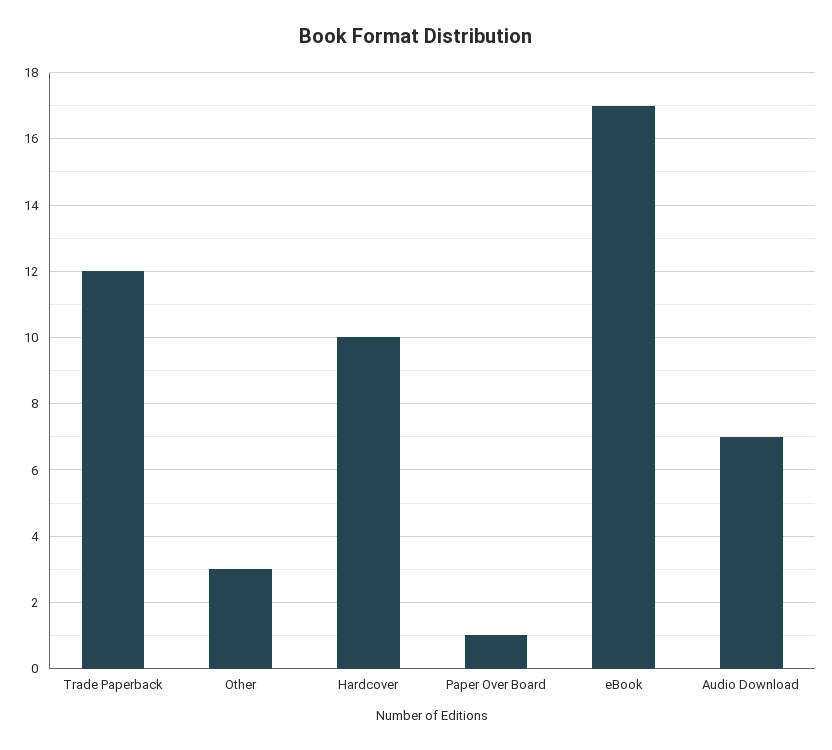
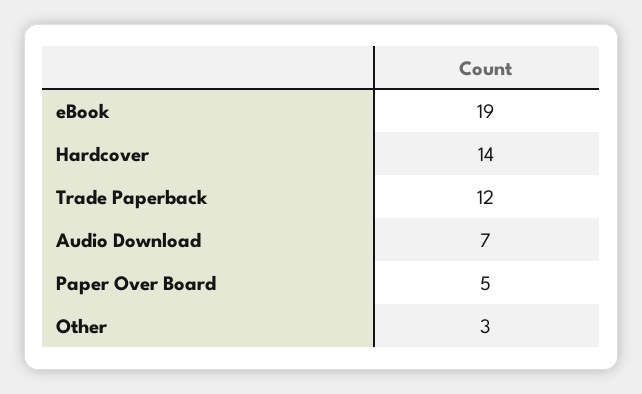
Hardcover: 10 -> 14
Paper Over Board: 1 -> 5
eBook: 17 -> 19

